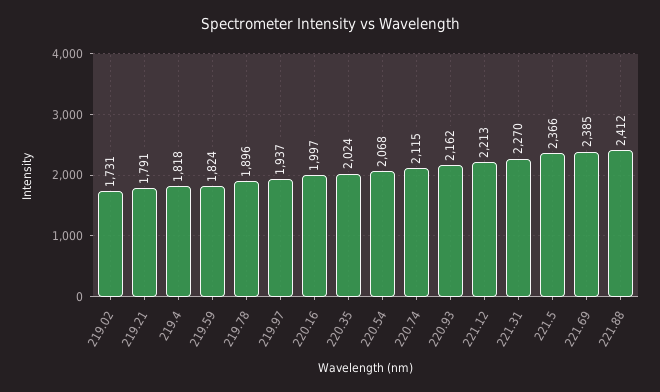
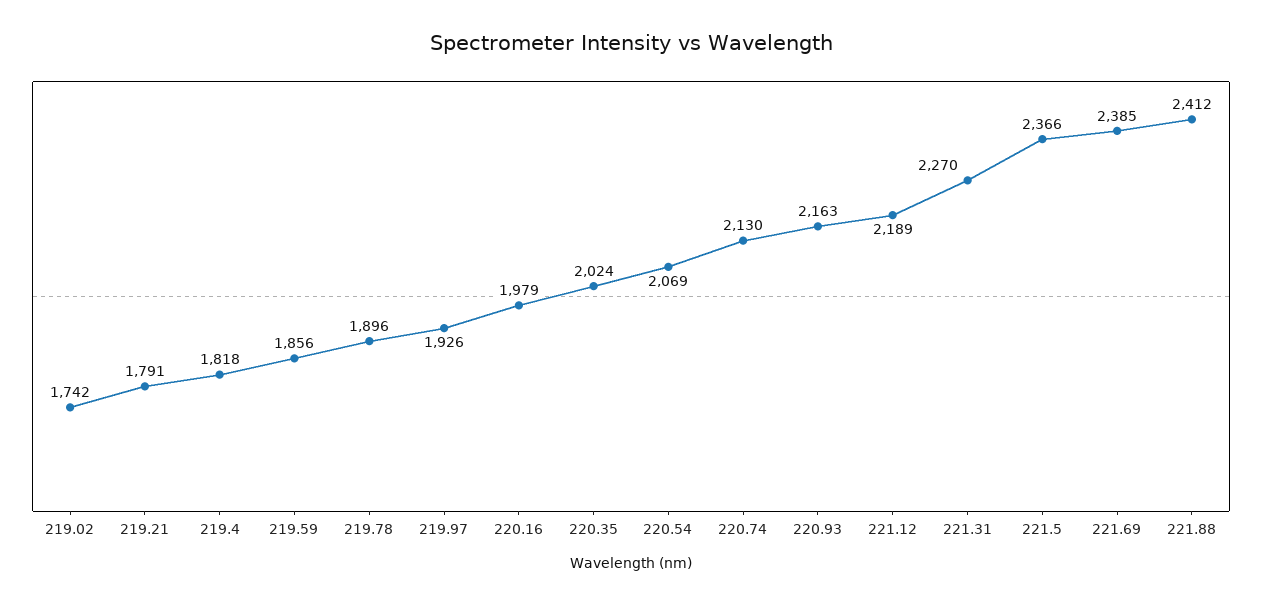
219.02: 1731 -> 1742
219.59: 1824 -> 1856
219.97: 1937 -> 1926
220.16: 1997 -> 1979
220.54: 2068 -> 2069
220.74: 2115 -> 2130
220.93: 2162 -> 2163
221.12: 2213 -> 2189

